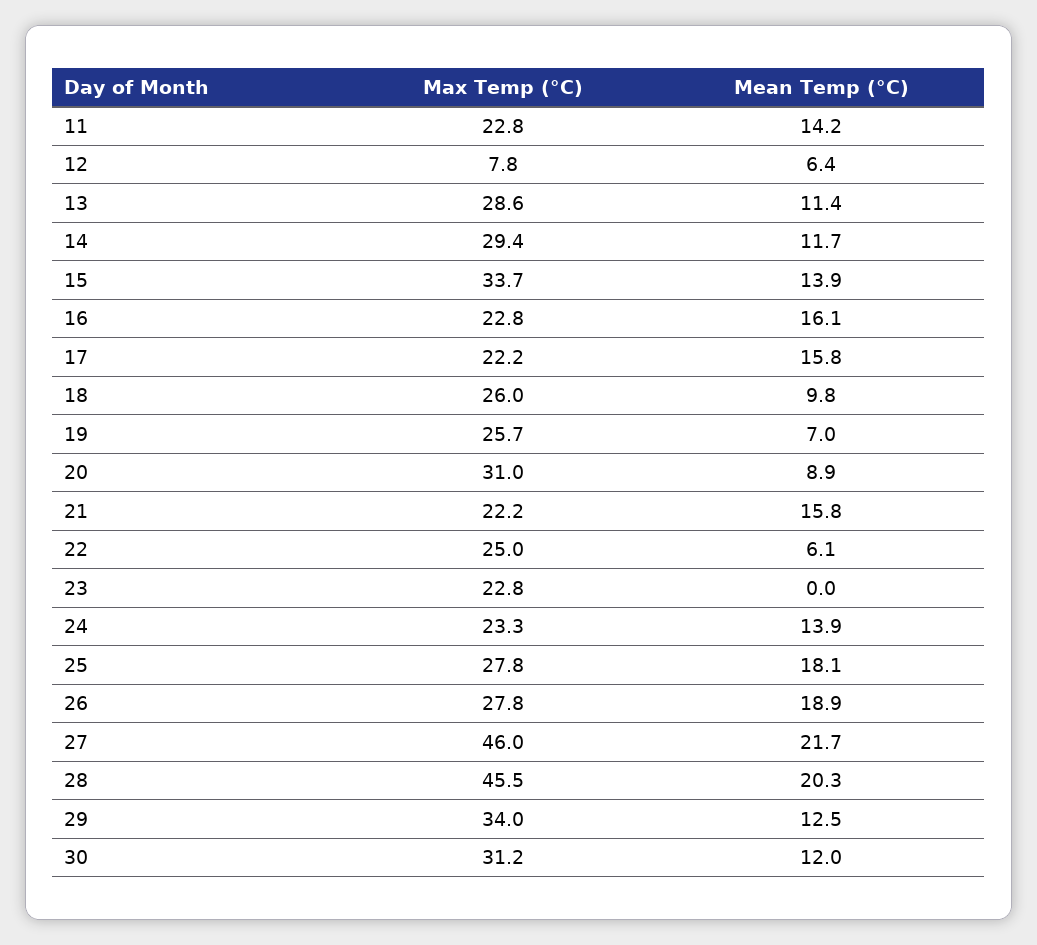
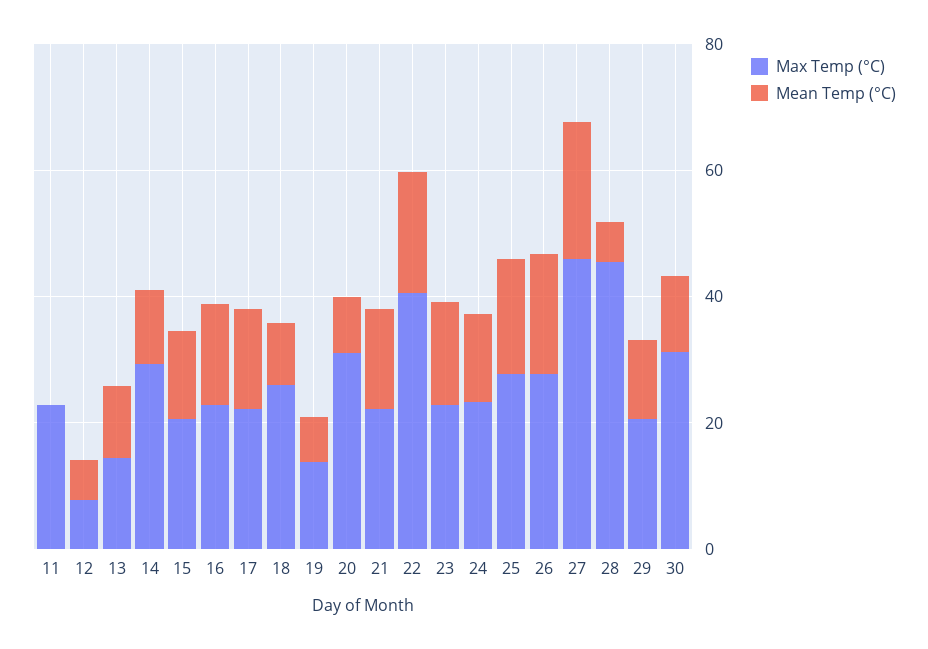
Mean Temp (°C), 11: 14.2 -> 0
Max Temp (°C), 13: 28.6 -> 15
Max Temp (°C), 15: 33.7 -> 20
Max Temp (°C), 19: 25.7 -> 15
Max Temp (°C), 22: 25 -> 40
Mean Temp (°C), 22: 6.1 -> 20
Mean Temp (°C), 23: 0 -> 15
Mean Temp (°C), 28: 20.3 -> 5
Max Temp (°C), 29: 34 -> 20

